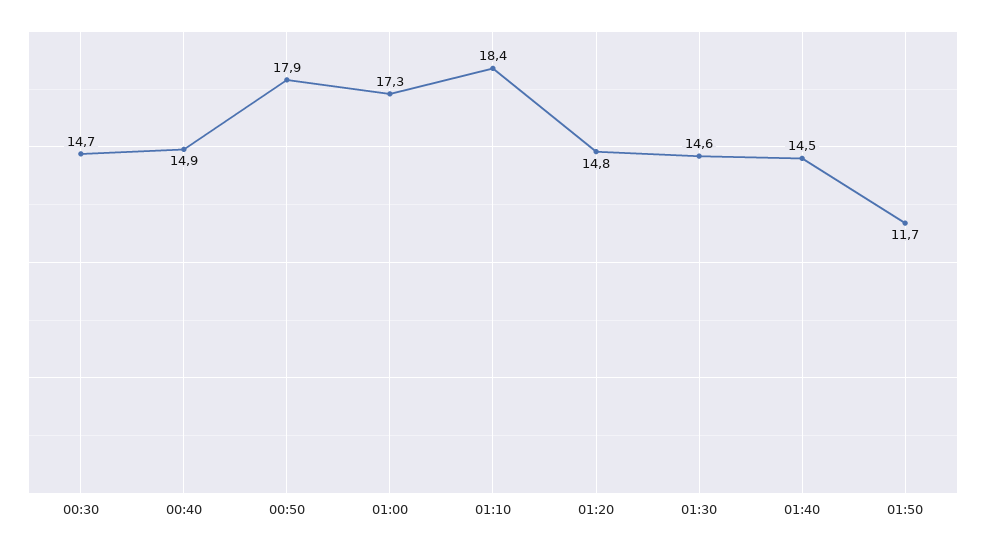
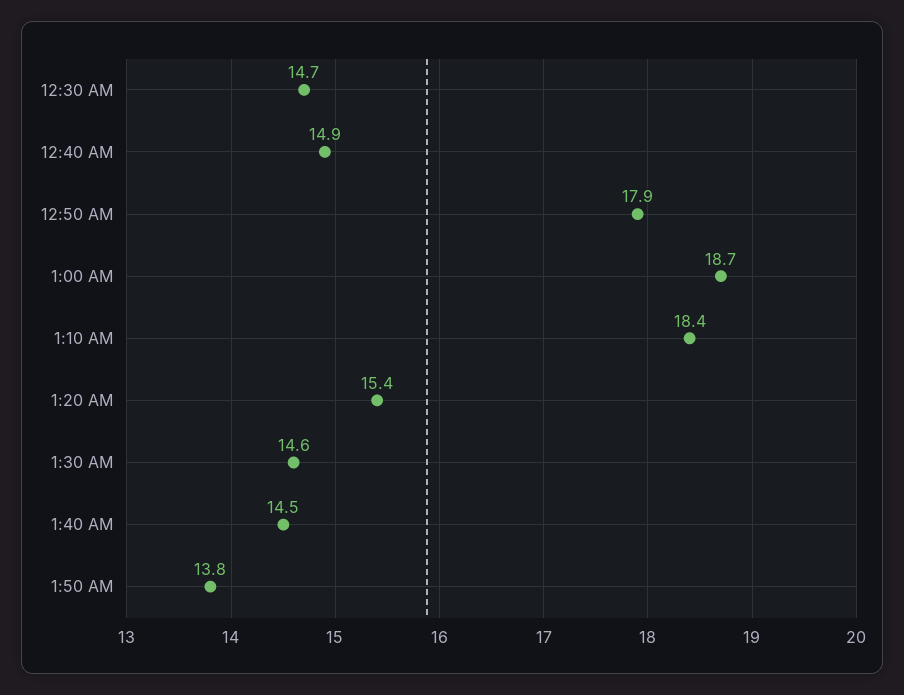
01:00: 17.3 -> 18.7
01:20: 14.8 -> 15.4
01:50: 11.7 -> 13.8

